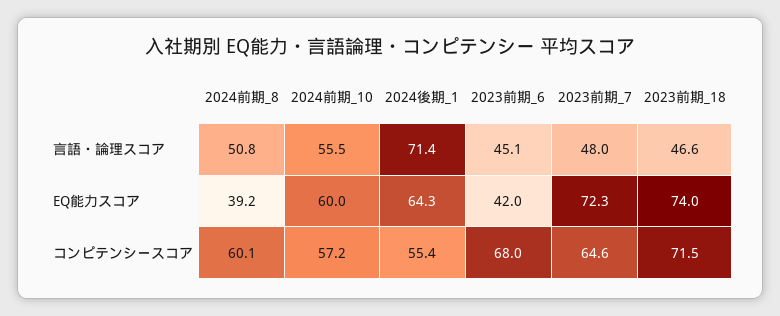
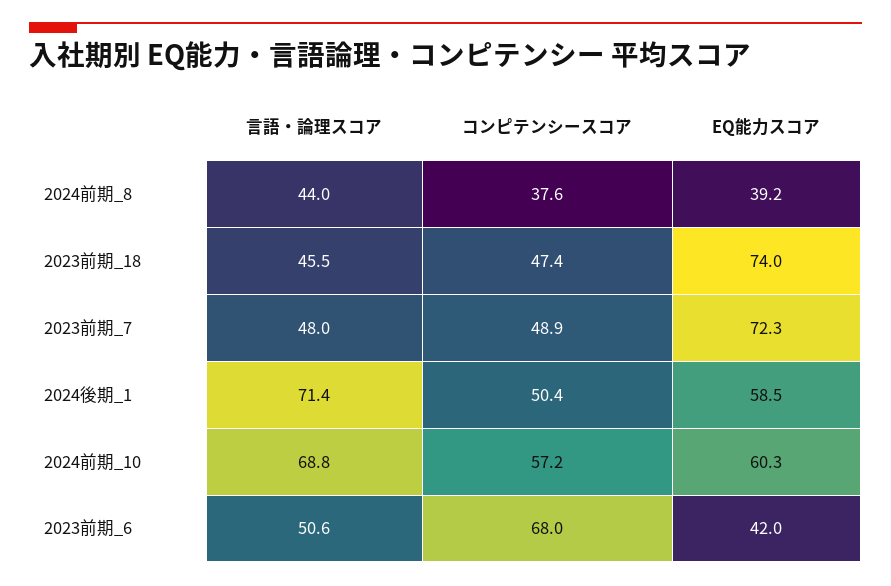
2024前期_8, 言語・論理スコア: 50.8 -> 44
2024前期_10, 言語・論理スコア: 55.5 -> 68.8
2023前期_6, 言語・論理スコア: 45.1 -> 50.6
2023前期_18, 言語・論理スコア: 46.6 -> 45.5
2024前期_10, EQ能力スコア: 60 -> 60.3
2024後期_1, EQ能力スコア: 64.3 -> 58.5
2024前期_8, コンピテンシースコア: 60.1 -> 37.6
2024後期_1, コンピテンシースコア: 55.4 -> 50.4
2023前期_7, コンピテンシースコア: 64.6 -> 48.9
2023前期_18, コンピテンシースコア: 71.5 -> 47.4

